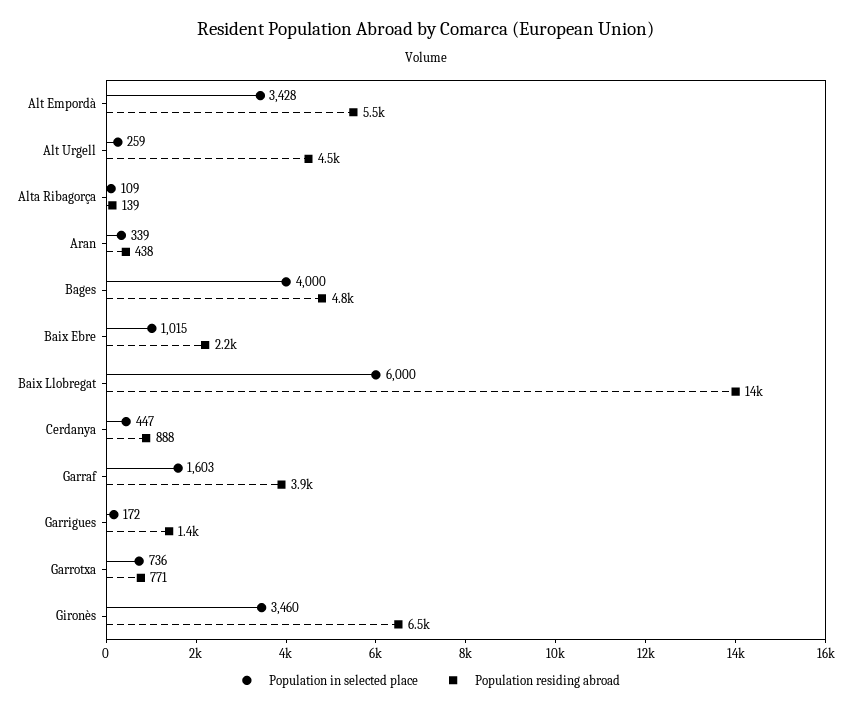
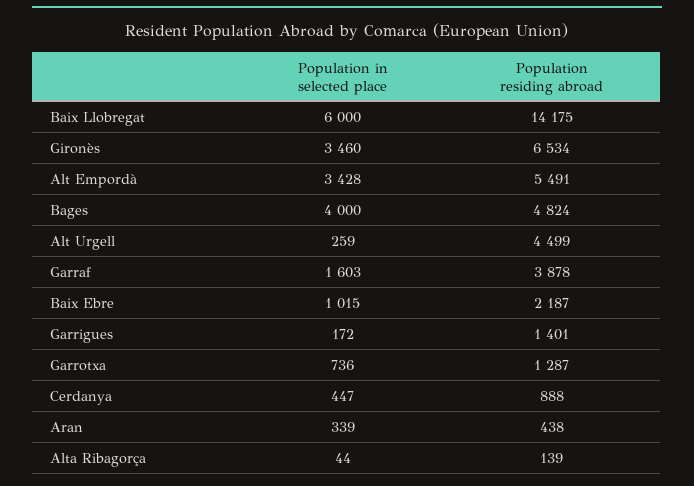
Population in selected place, Alta Ribagorça: 109 -> 44
Population residing abroad, Garrotxa: 771 -> 1287

